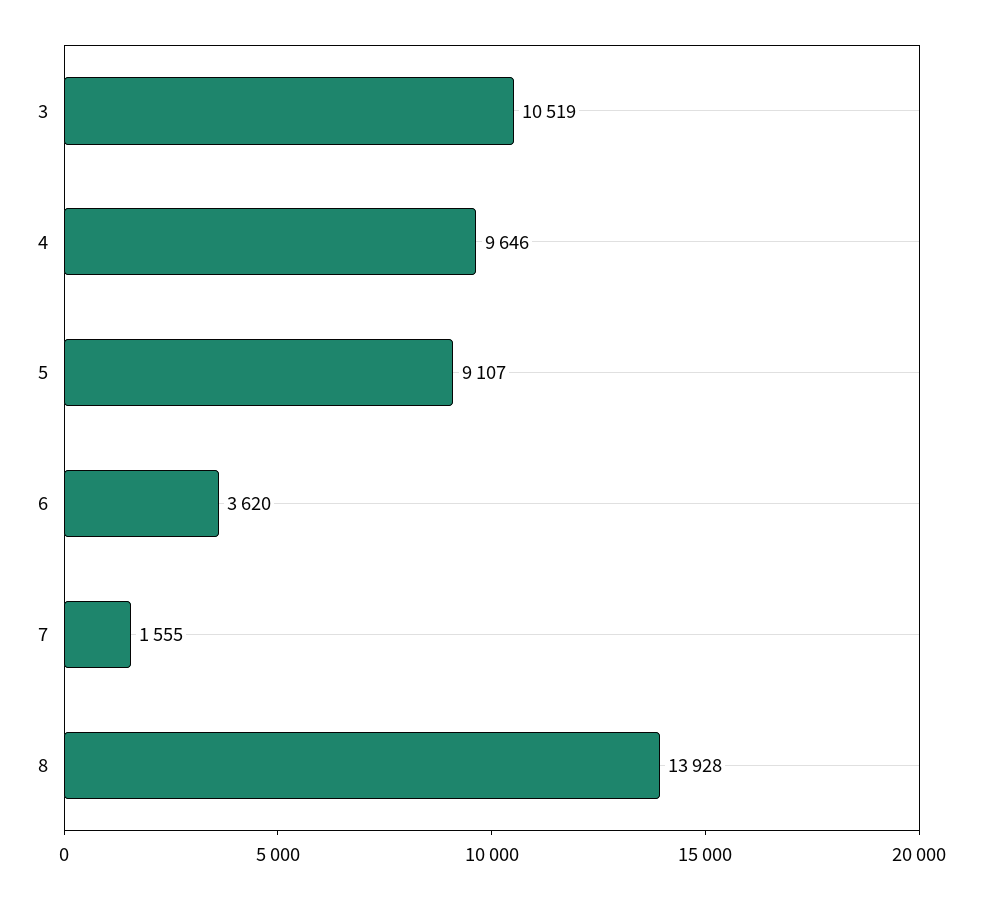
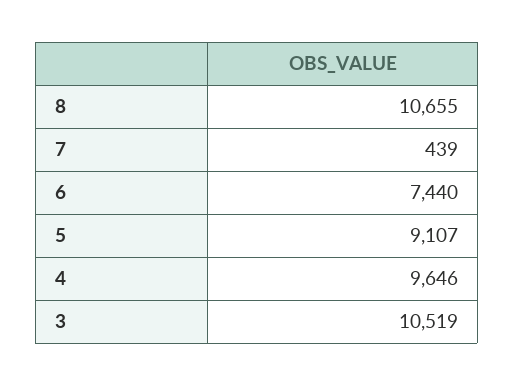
6: 3620 -> 7440
7: 1555 -> 439
8: 13928 -> 10655

